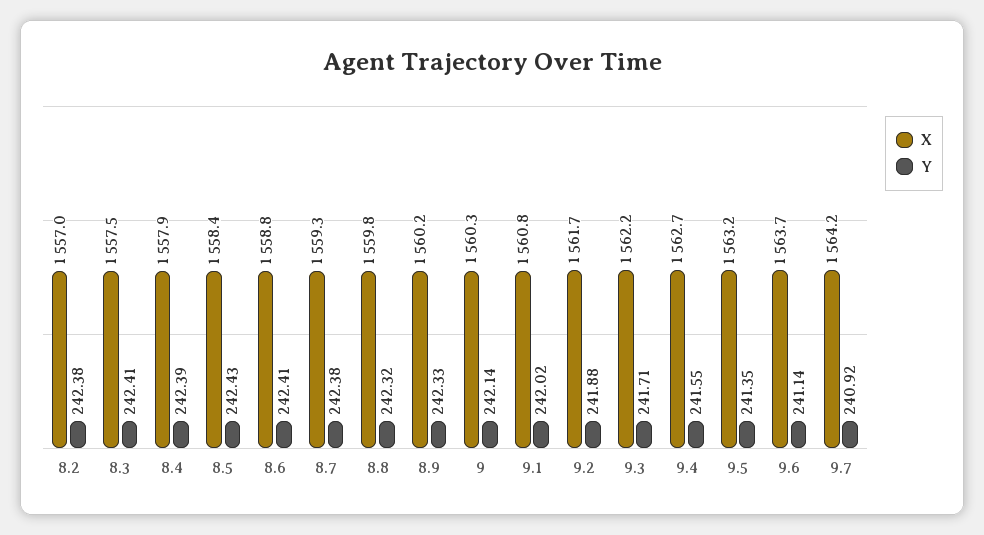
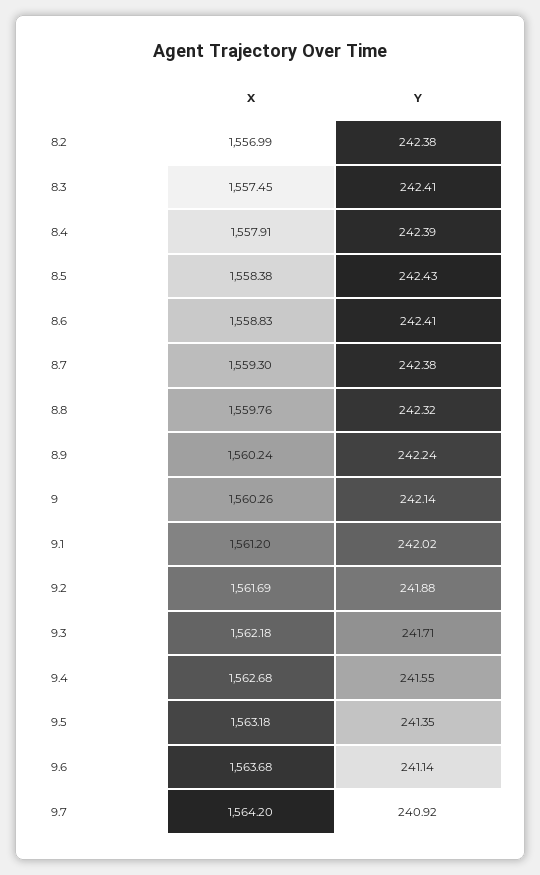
Y, 8.9: 242.33 -> 242.24
X, 9.1: 1560.8 -> 1561.2

